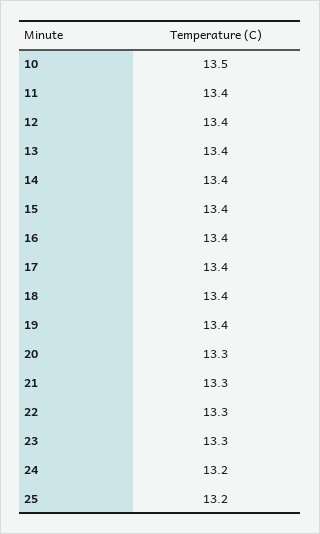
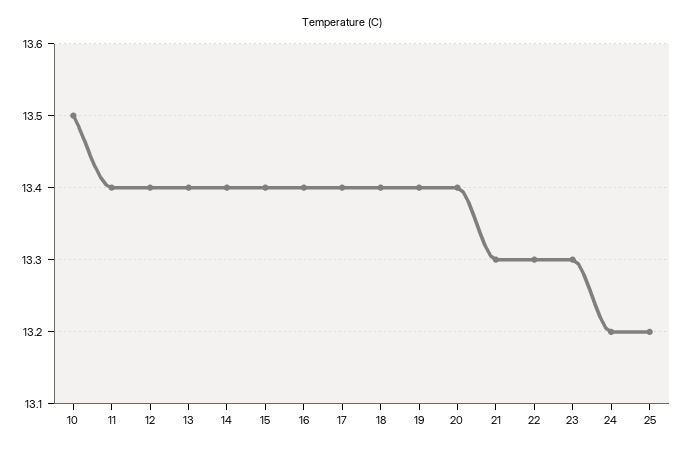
20: 13.3 -> 13.4

